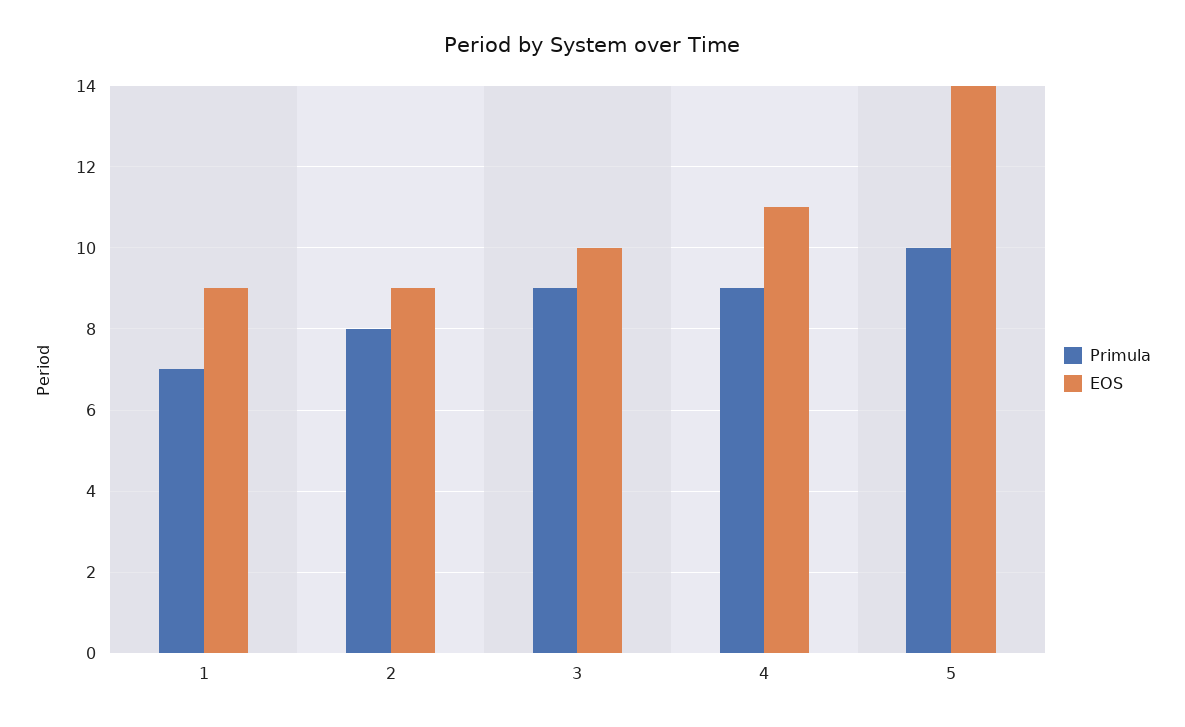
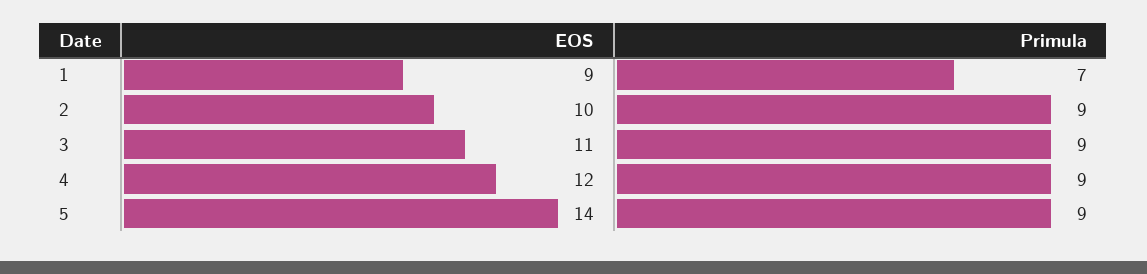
Primula, 2: 8 -> 9
EOS, 2: 9 -> 10
EOS, 3: 10 -> 11
EOS, 4: 11 -> 12
Primula, 5: 10 -> 9

